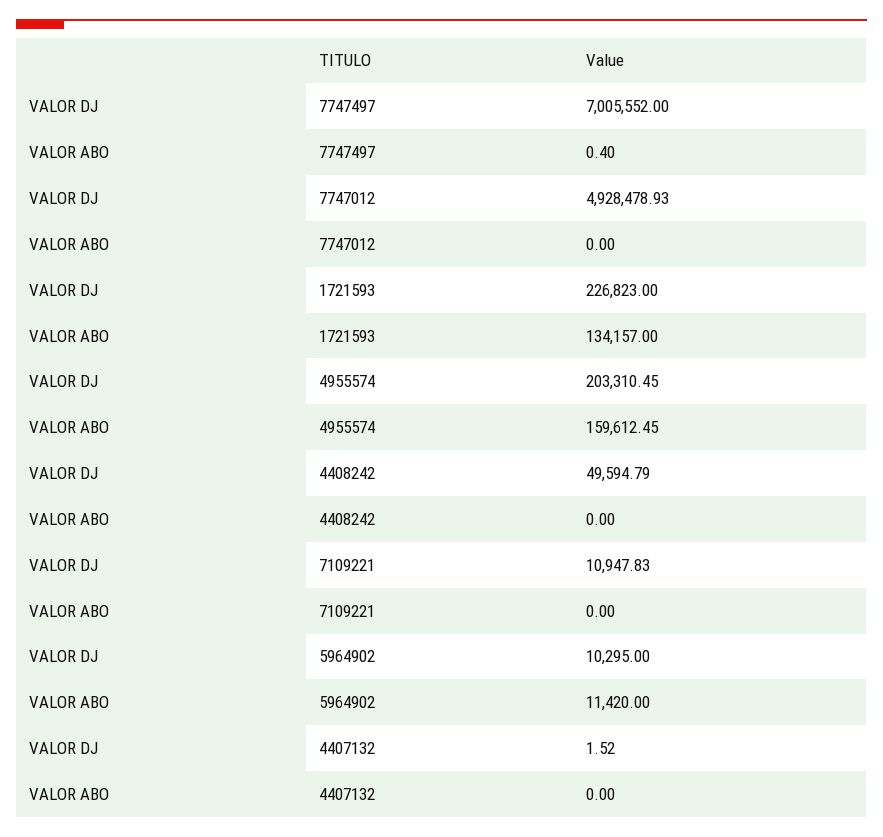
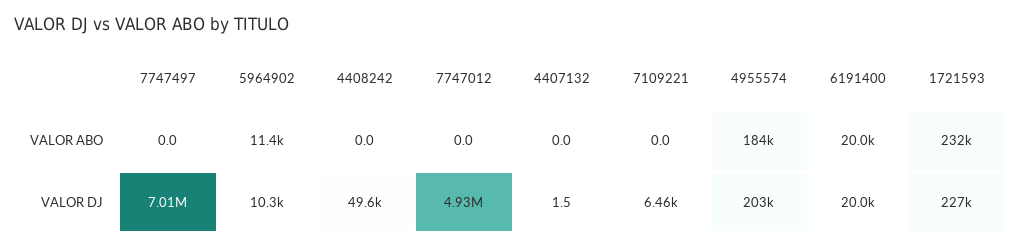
VALOR ABO, 7747497: 0.4 -> 0
VALOR ABO, 1721593: 134157 -> 232000
VALOR ABO, 4955574: 159612.45 -> 184000
VALOR DJ, 7109221: 10947.83 -> 6460
VALOR ABO, 6191400: none -> 20000
VALOR DJ, 6191400: none -> 20000

